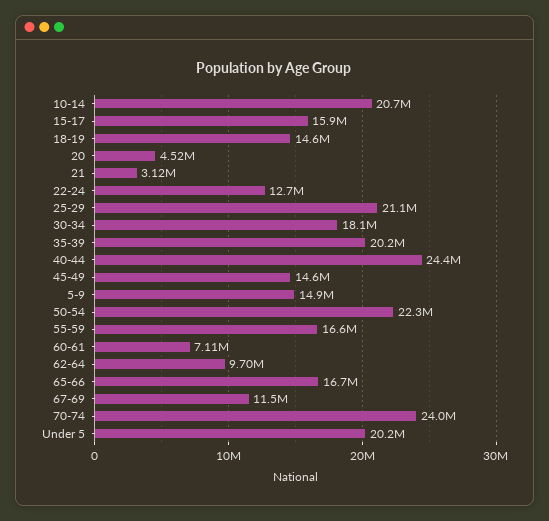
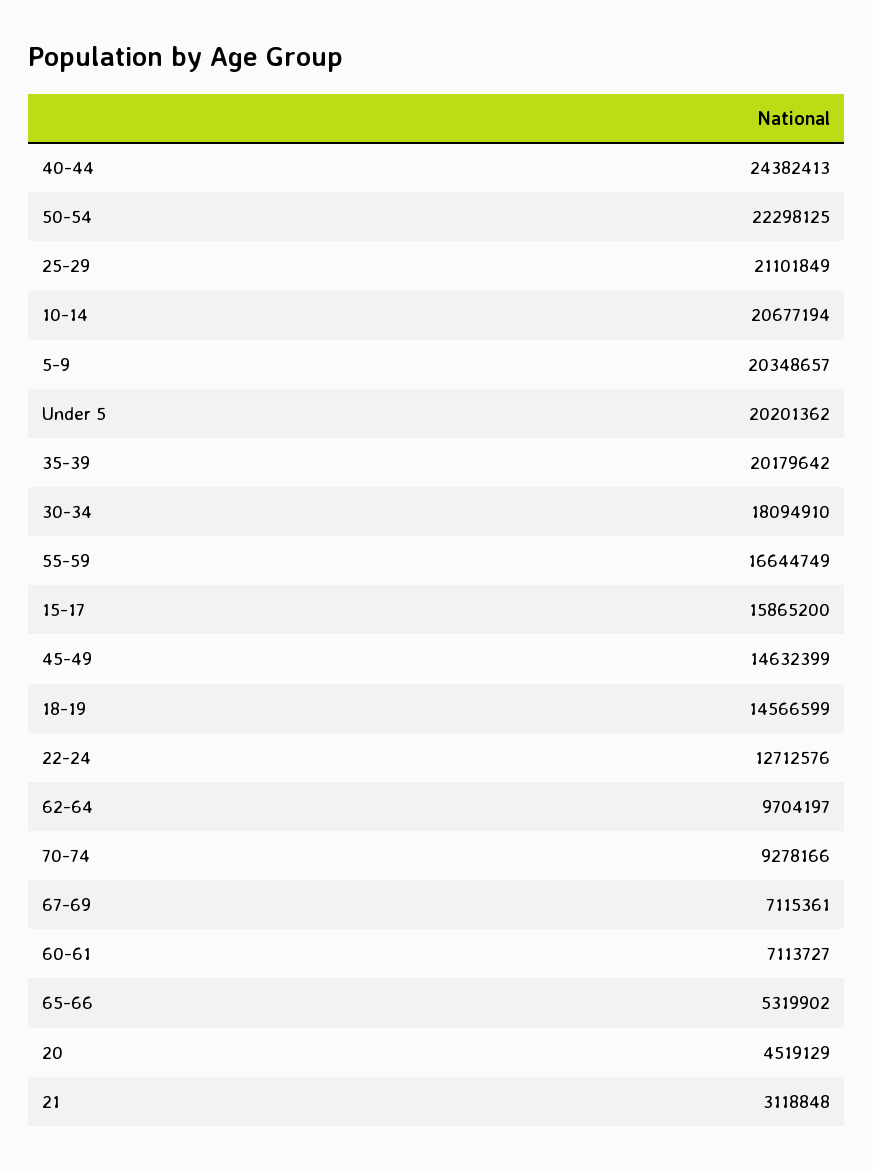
5-9: 14900000 -> 20348657
65-66: 16700000 -> 5319902
67-69: 11500000 -> 7115361
70-74: 24000000 -> 9278166

